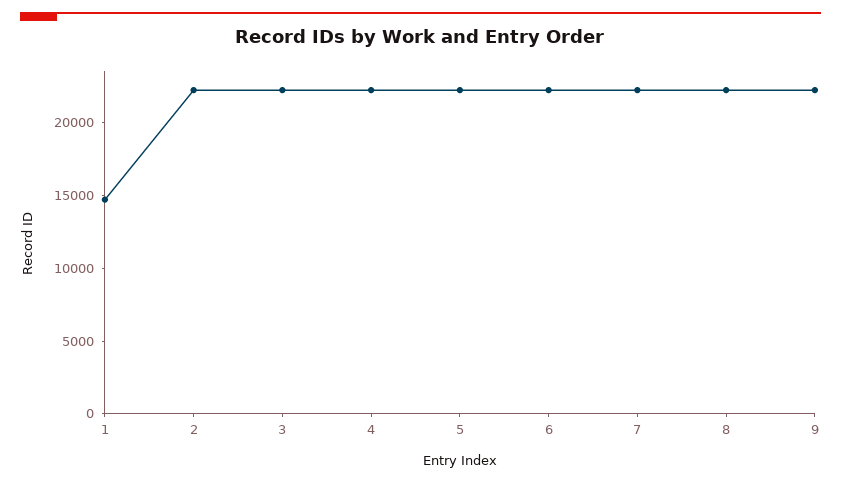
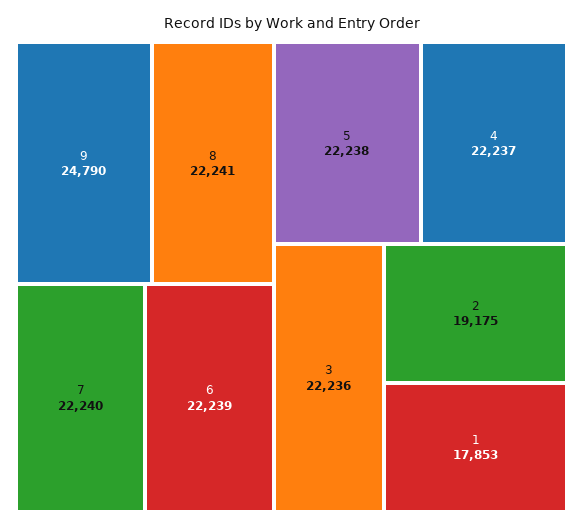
1: 15000 -> 17853
2: 22000 -> 19175
9: 22000 -> 24790

